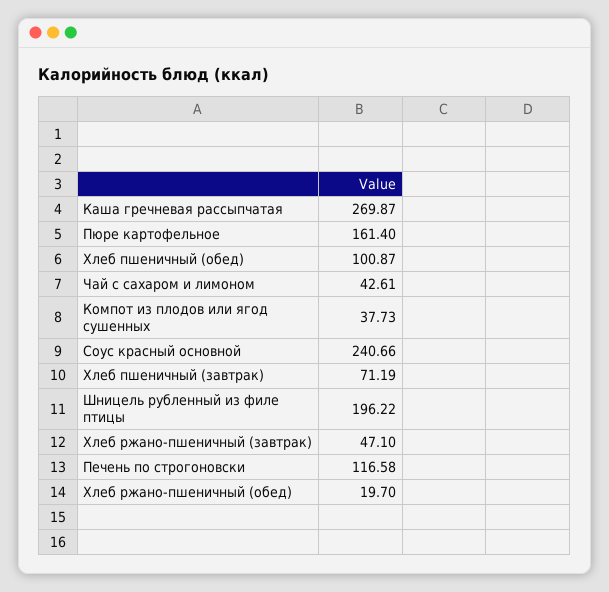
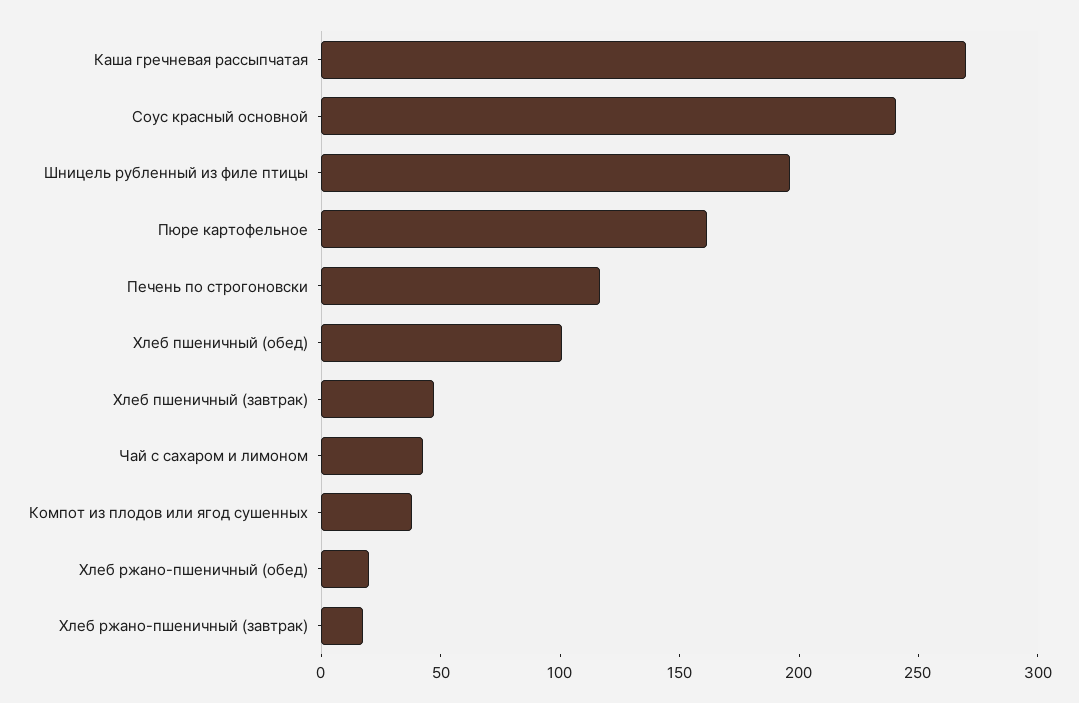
Хлеб пшеничный (завтрак): 71.19 -> 50
Хлеб ржано-пшеничный (завтрак): 47.1 -> 20

